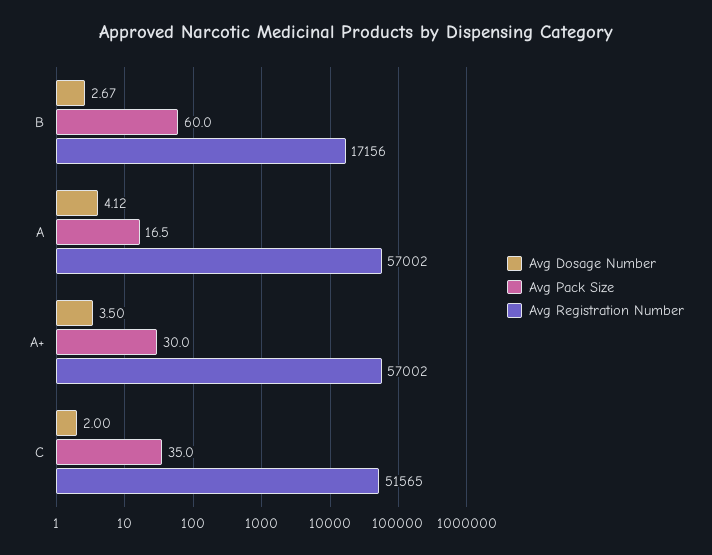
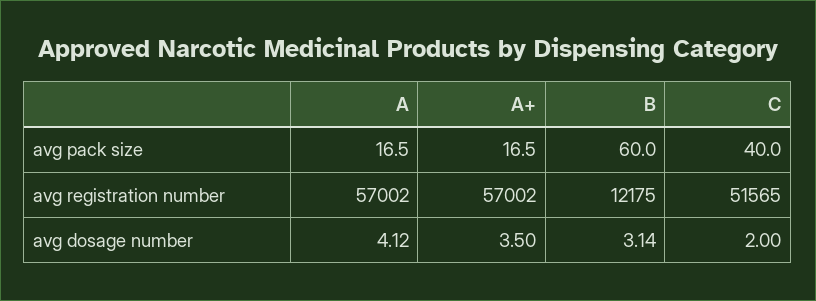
Avg Dosage Number, B: 2.67 -> 3.14
Avg Registration Number, B: 17156 -> 12175
Avg Pack Size, A+: 30 -> 16.5
Avg Pack Size, C: 35 -> 40

